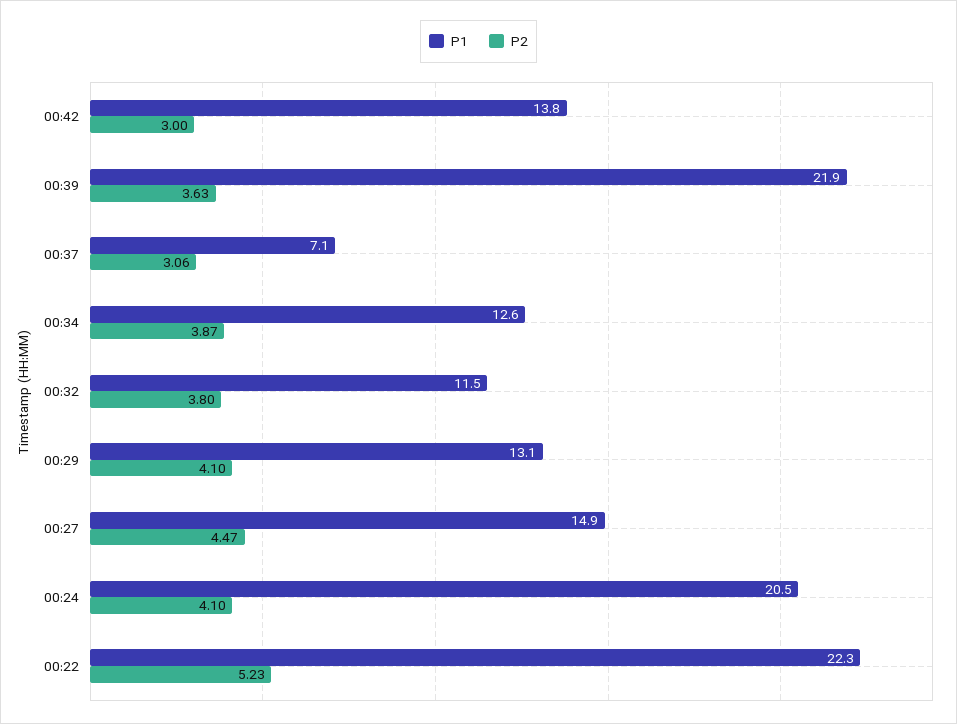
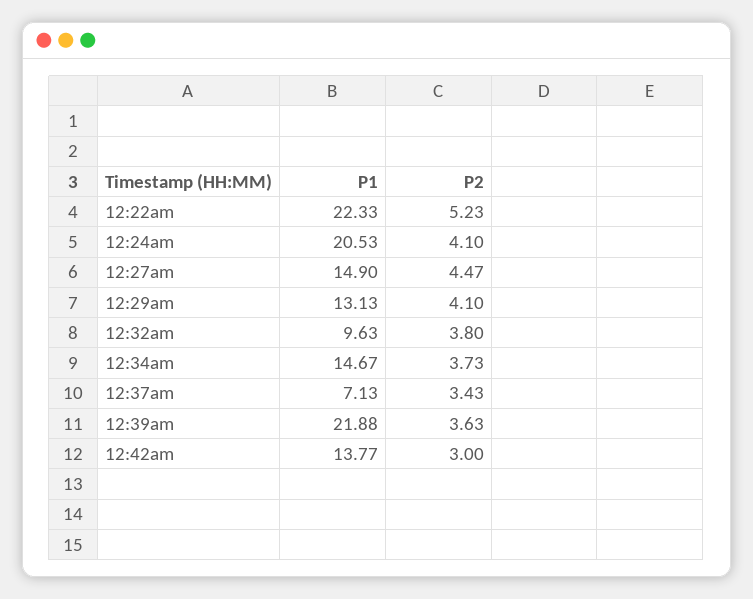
P2, 00:37: 3.06 -> 3.43
P1, 00:34: 12.6 -> 14.67
P2, 00:34: 3.87 -> 3.73
P1, 00:32: 11.5 -> 9.63

